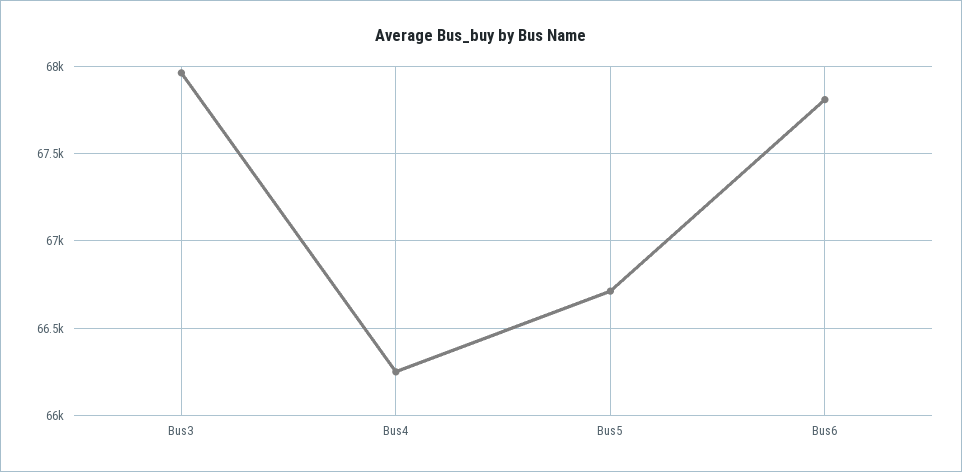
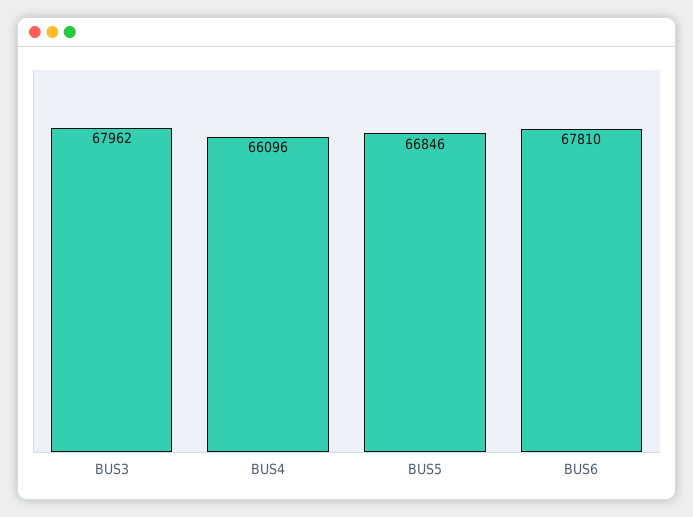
Bus4: 66250 -> 66096
Bus5: 66700 -> 66846

